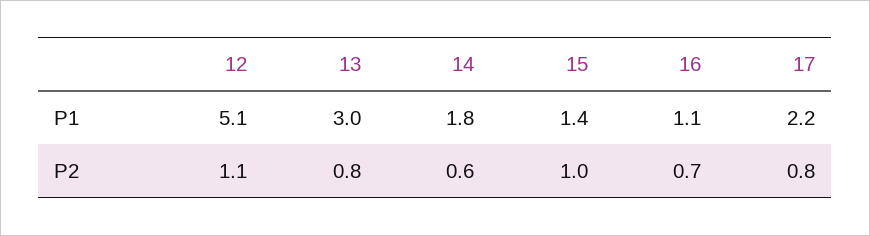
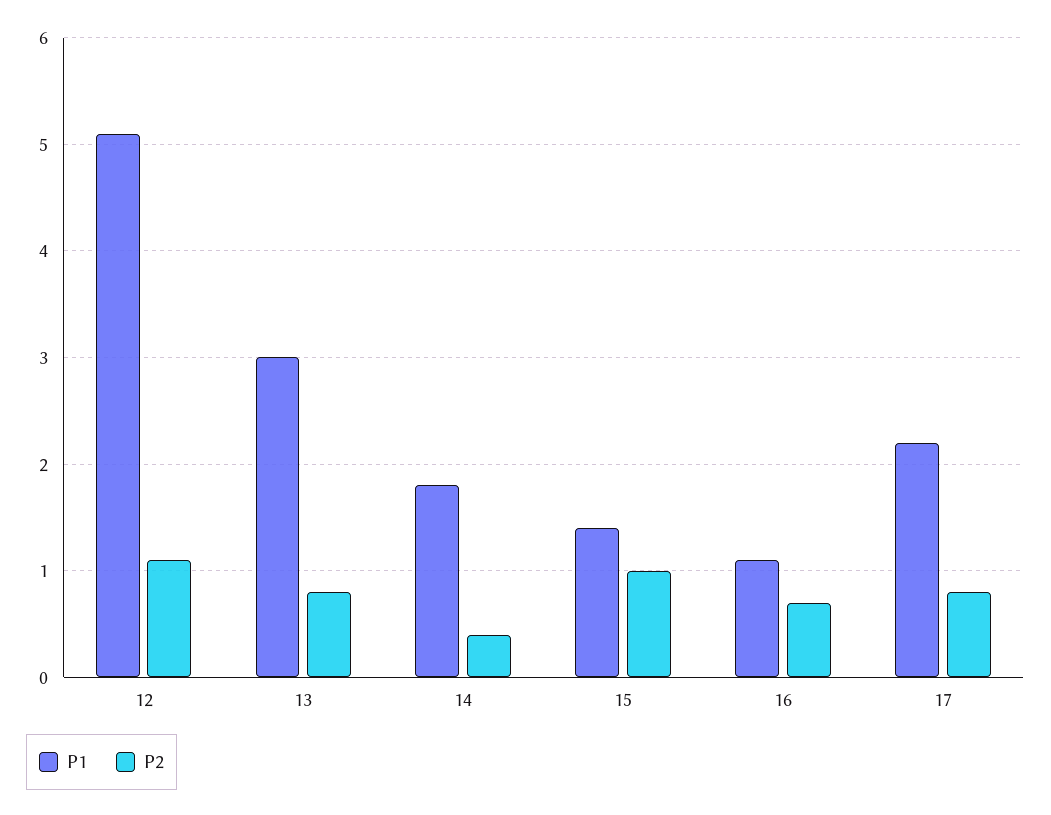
P2, 14: 0.6 -> 0.4

